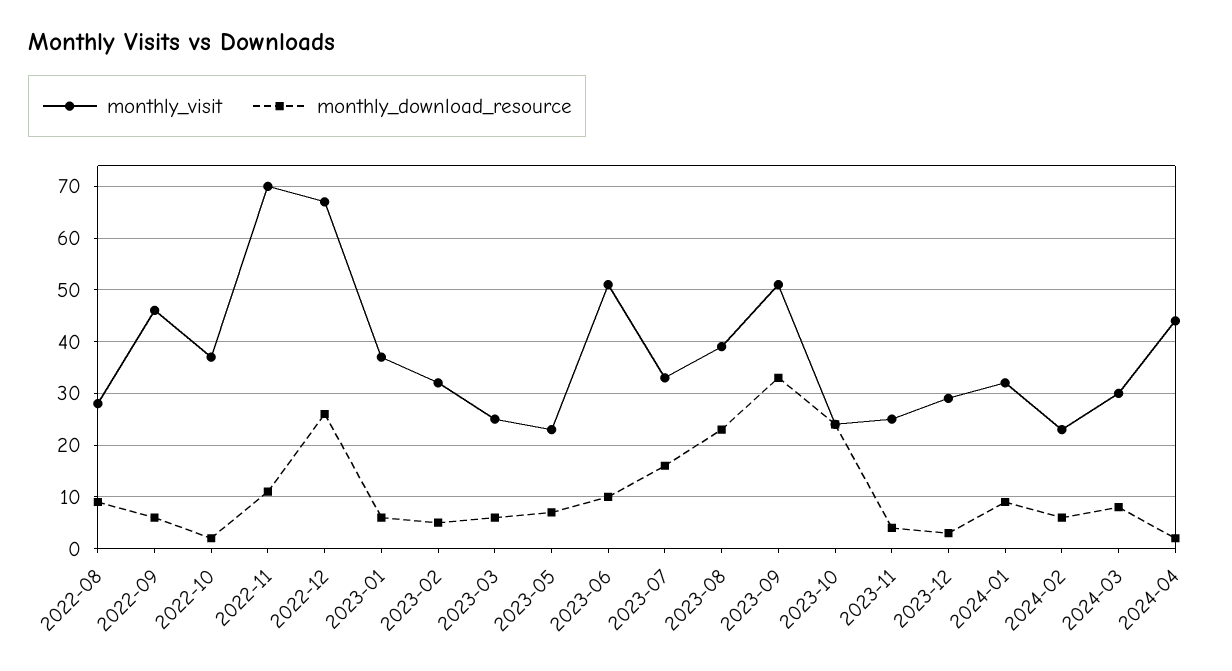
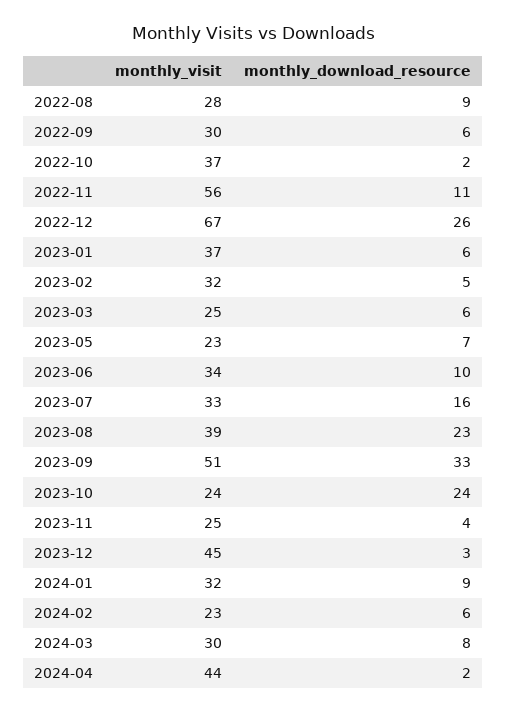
monthly_visit, 2022-09: 45 -> 30
monthly_visit, 2022-11: 70 -> 56
monthly_visit, 2023-06: 50 -> 34
monthly_visit, 2023-12: 30 -> 45

